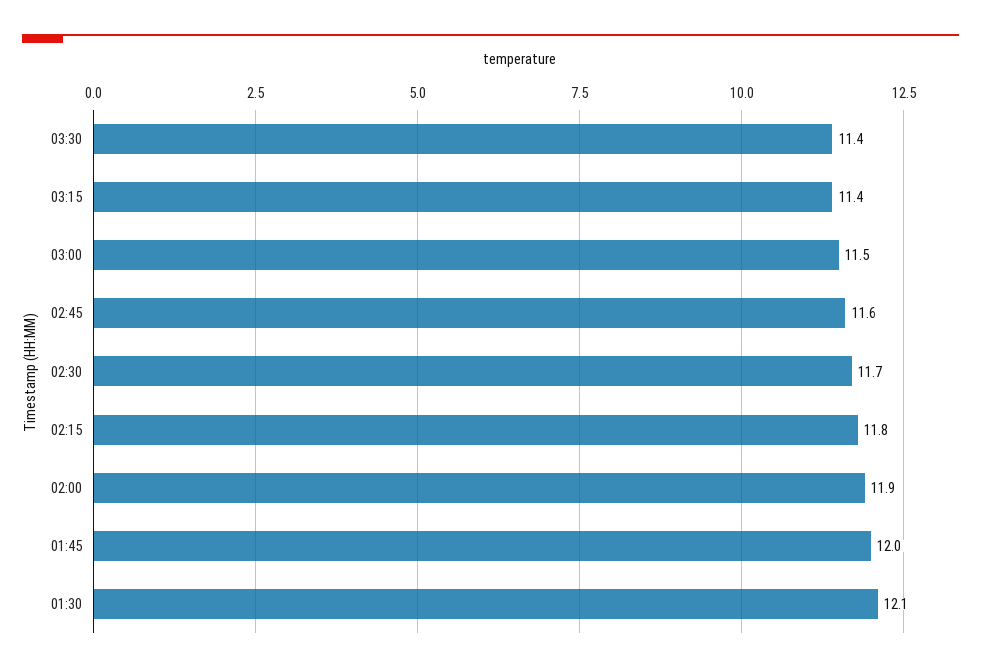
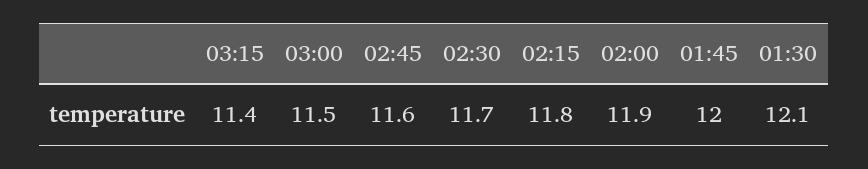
03:30: 11.4 -> none

